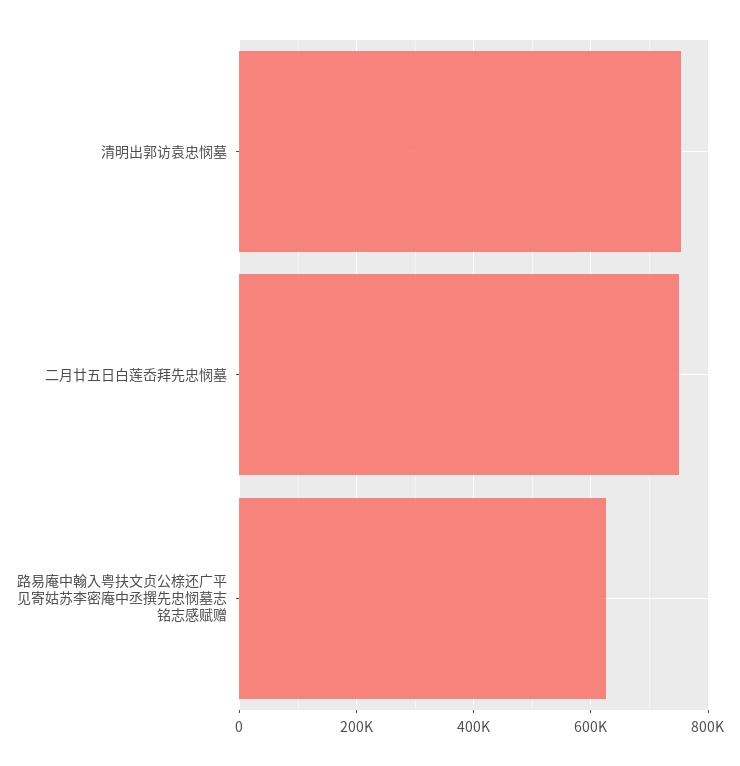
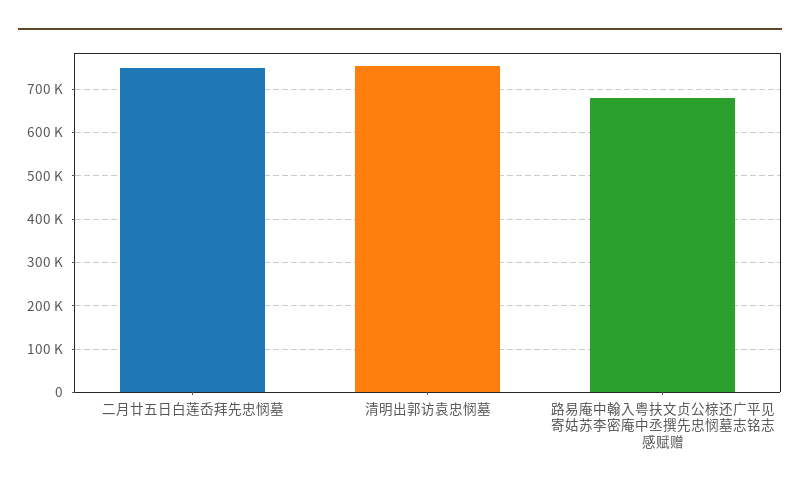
路易庵中翰入粤扶文贞公榇还广平见寄姑苏李密庵中丞撰先忠悯墓志铭志感赋赠: 620000 -> 680000

